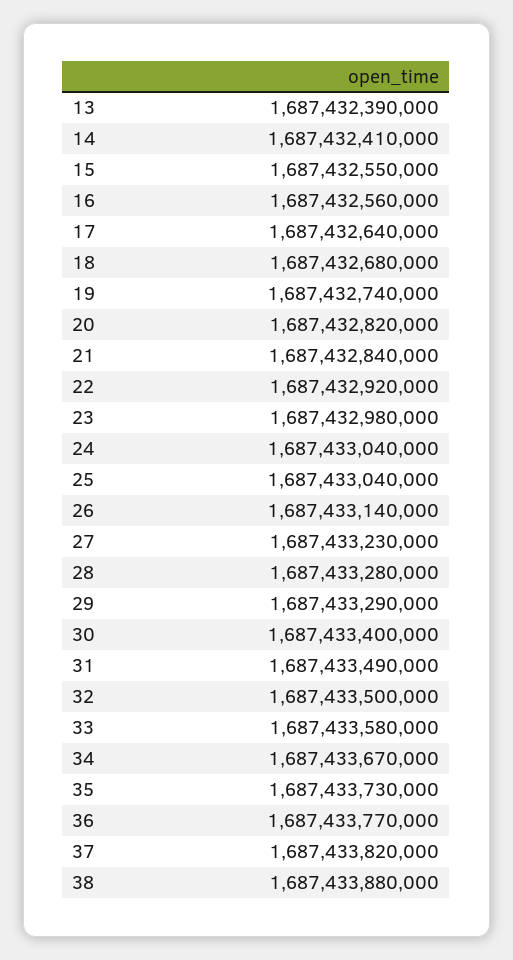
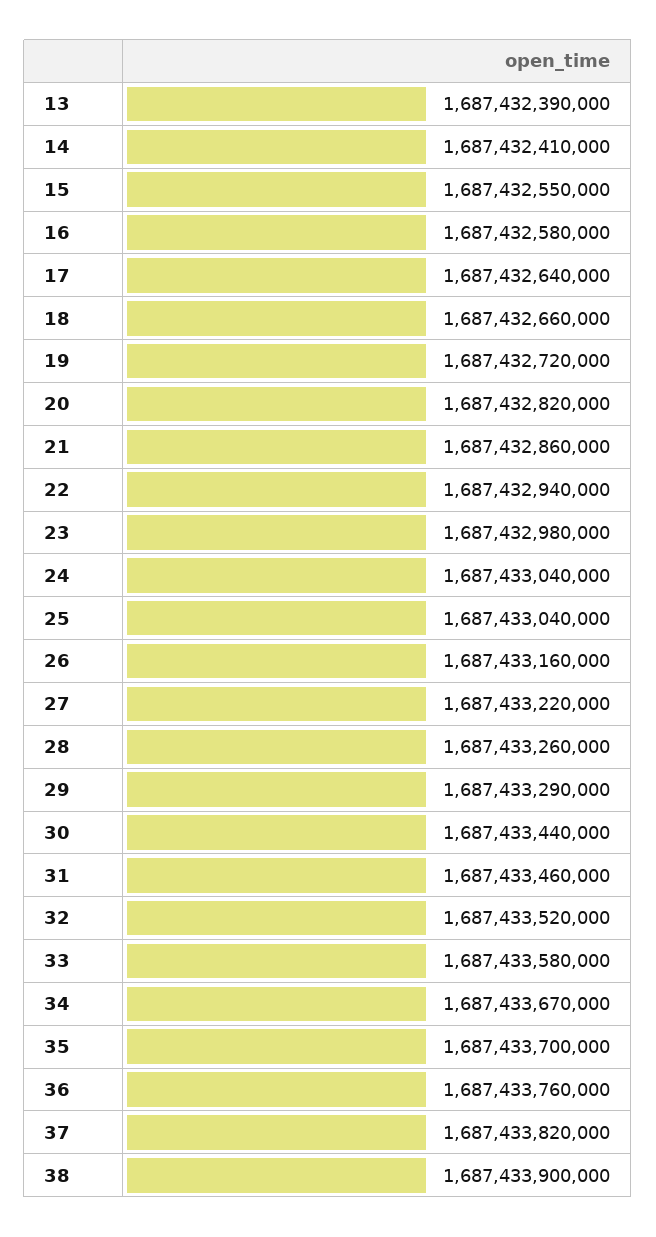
16: 1687432560000 -> 1687432580000
18: 1687432680000 -> 1687432660000
19: 1687432740000 -> 1687432720000
21: 1687432840000 -> 1687432860000
22: 1687432920000 -> 1687432940000
26: 1687433140000 -> 1687433160000
27: 1687433230000 -> 1687433220000
28: 1687433280000 -> 1687433260000
30: 1687433400000 -> 1687433440000
31: 1687433490000 -> 1687433460000
32: 1687433500000 -> 1687433520000
35: 1687433730000 -> 1687433700000
36: 1687433770000 -> 1687433760000
38: 1687433880000 -> 1687433900000

